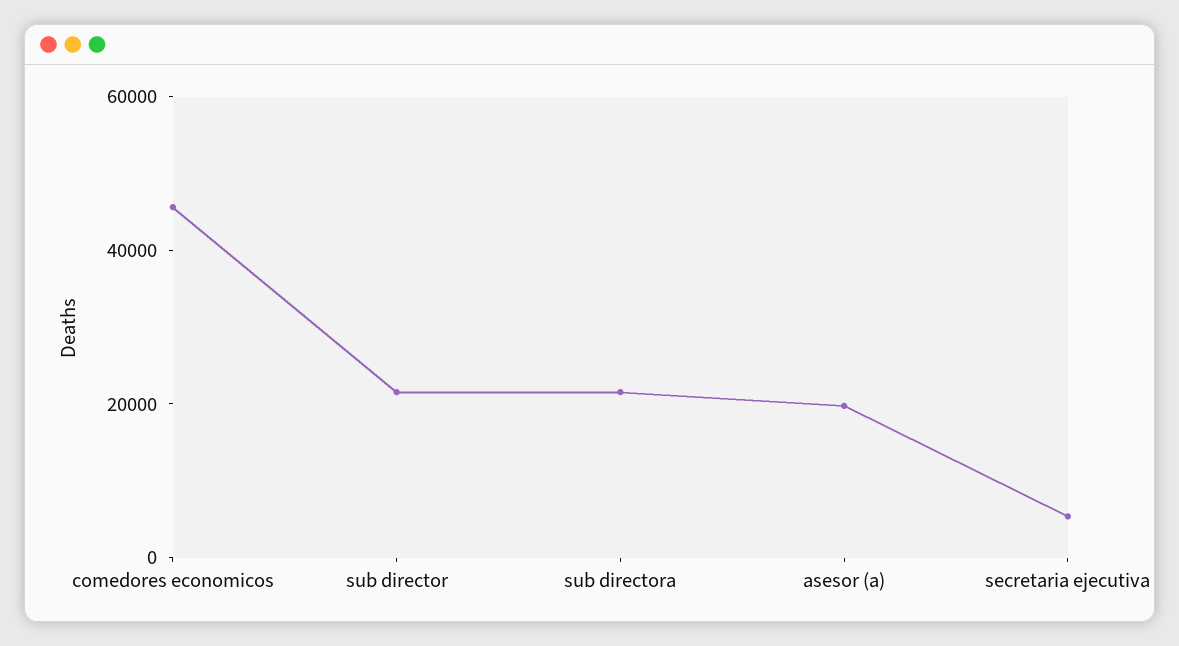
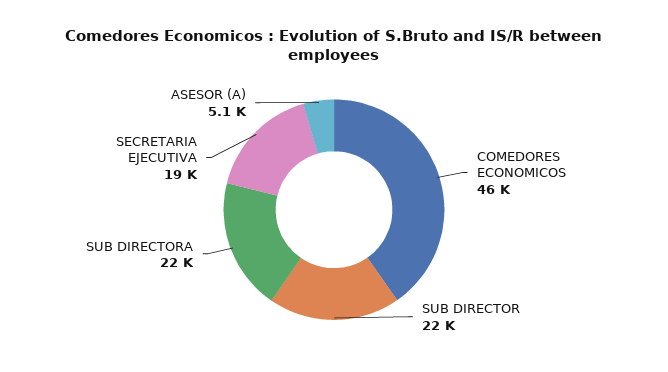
asesor (a): 20000 -> 5100
secretaria ejecutiva: 5000 -> 19000

